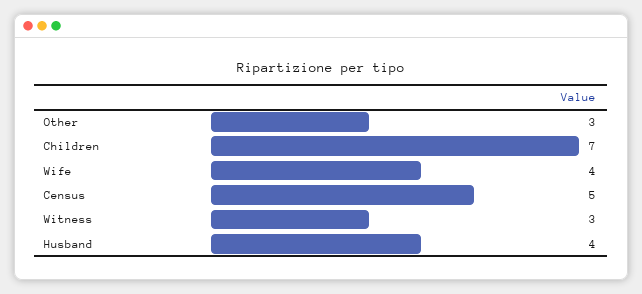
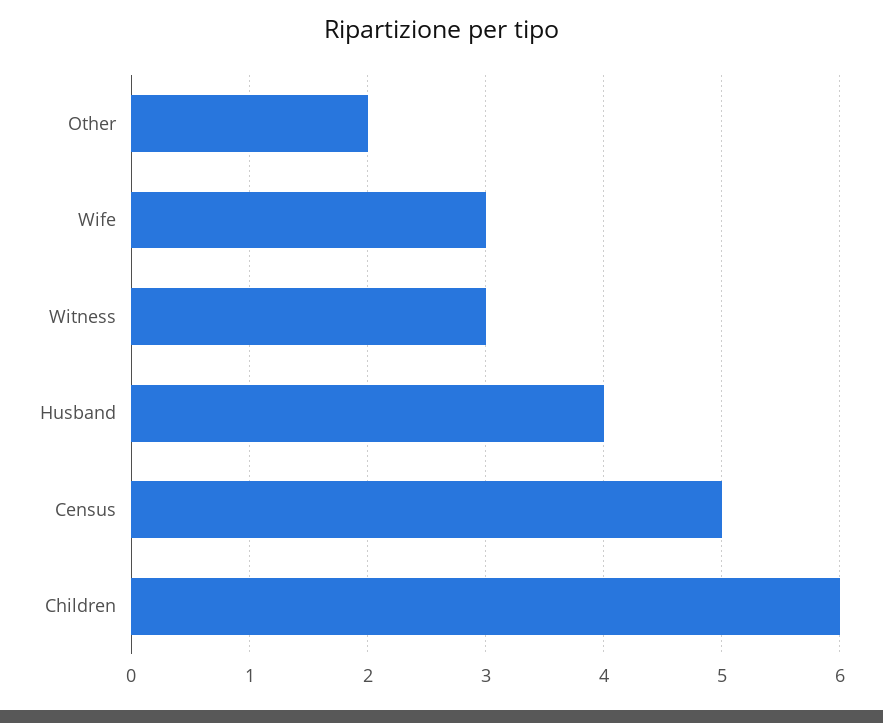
Other: 3 -> 2
Children: 7 -> 6
Wife: 4 -> 3

